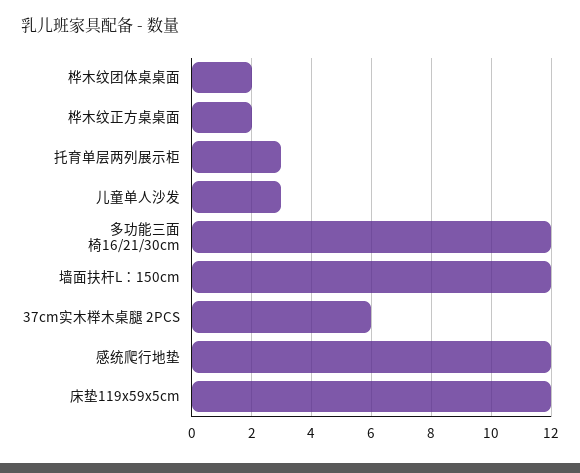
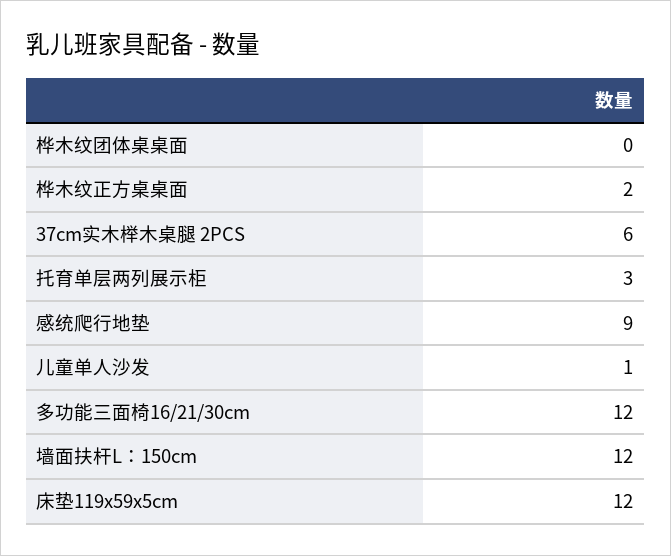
桦木纹团体桌桌面: 2 -> 0
儿童单人沙发: 3 -> 1
感统爬行地垫: 12 -> 9

